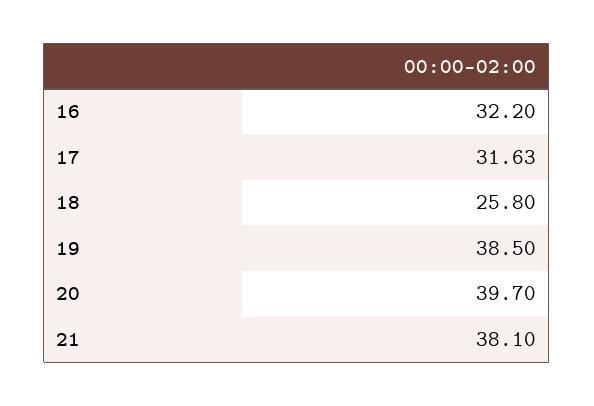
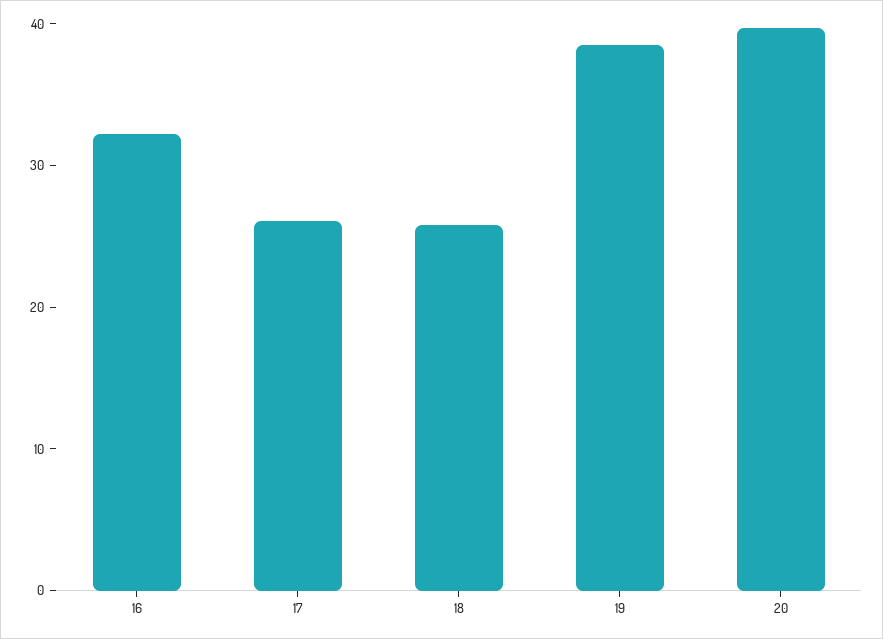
17: 31.63 -> 26
21: 38.1 -> none

